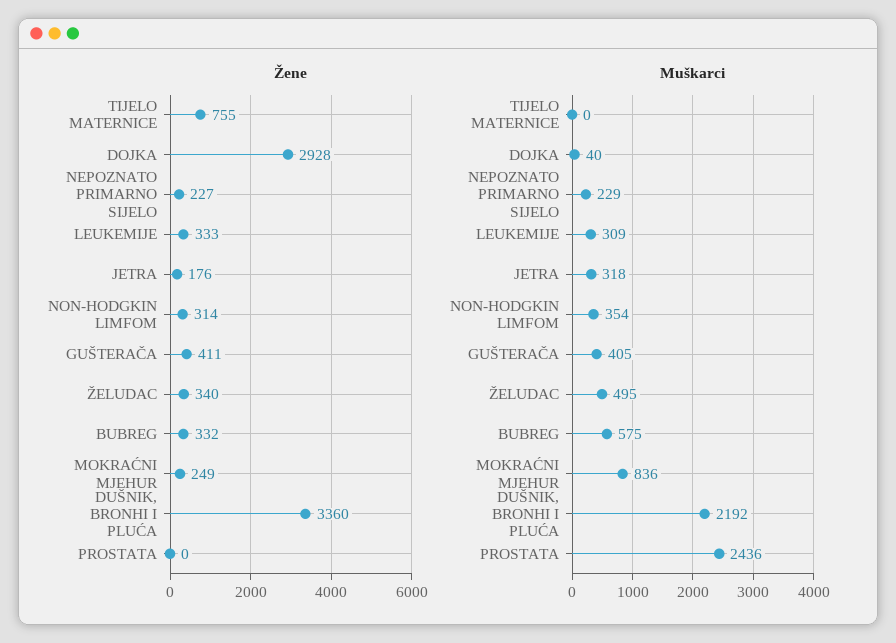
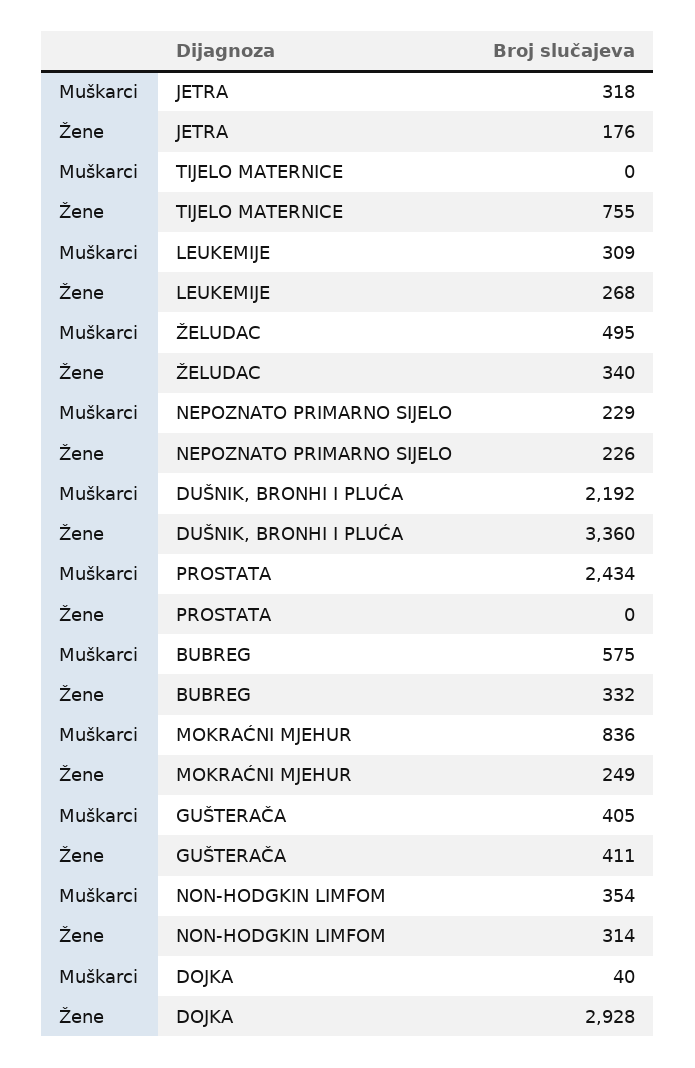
Žene, NEPOZNATO PRIMARNO SIJELO: 227 -> 226
Žene, LEUKEMIJE: 333 -> 268
Muškarci, PROSTATA: 2436 -> 2434

